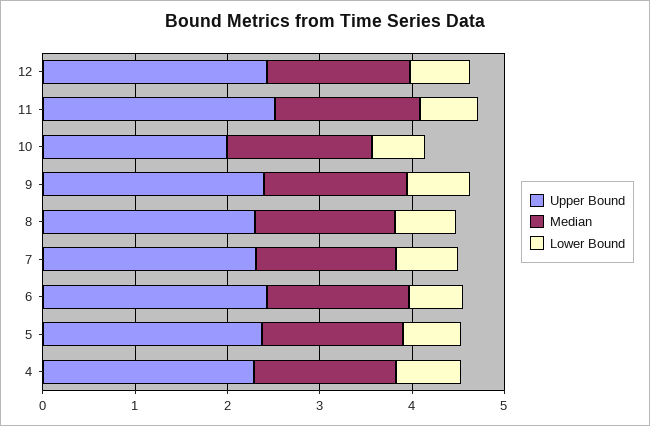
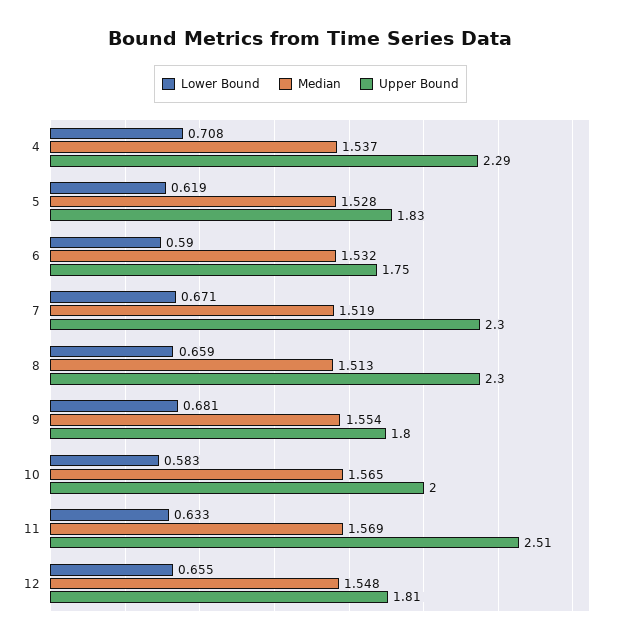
Upper Bound, 12: 2.4 -> 1.81
Upper Bound, 9: 2.4 -> 1.8
Upper Bound, 6: 2.4 -> 1.75
Upper Bound, 5: 2.4 -> 1.83

